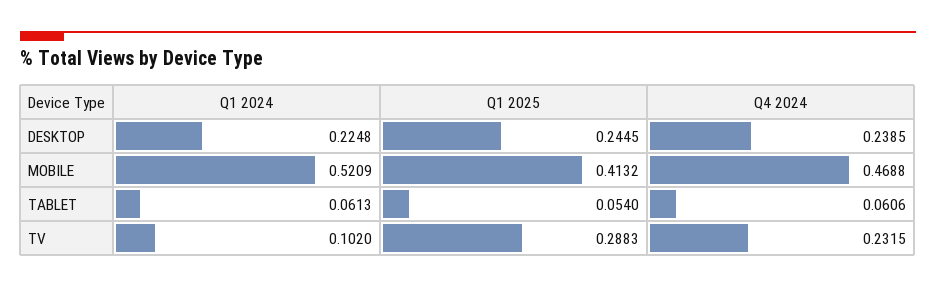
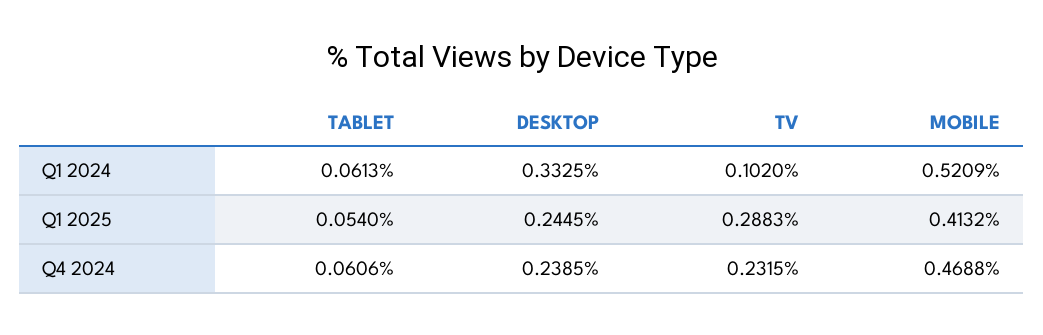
Q1 2024, DESKTOP: 0.2248 -> 0.3325

